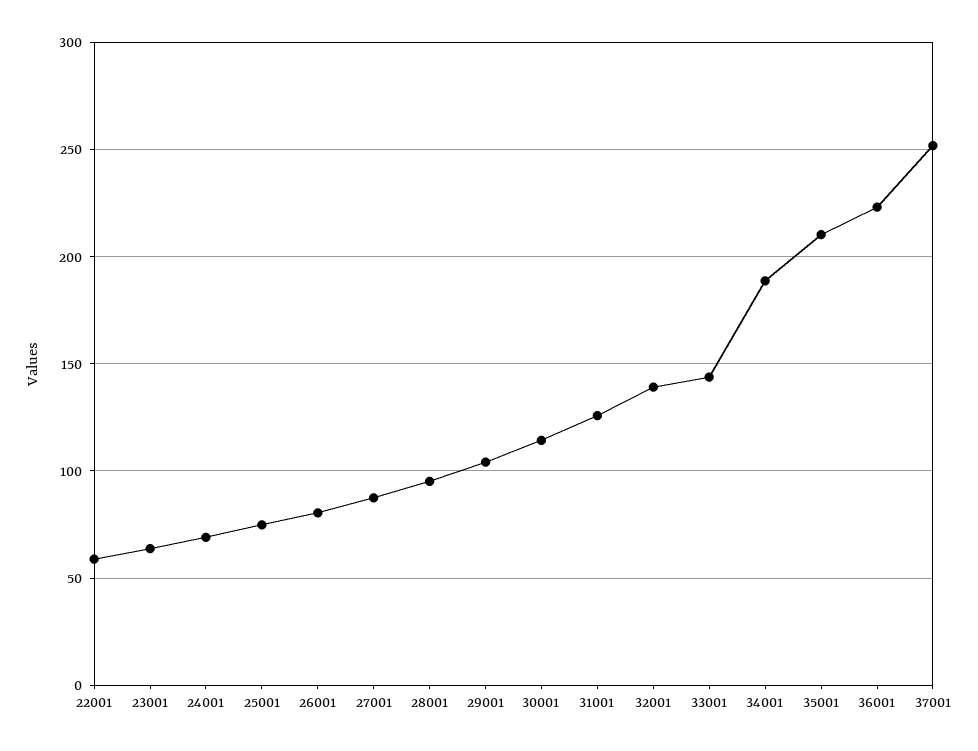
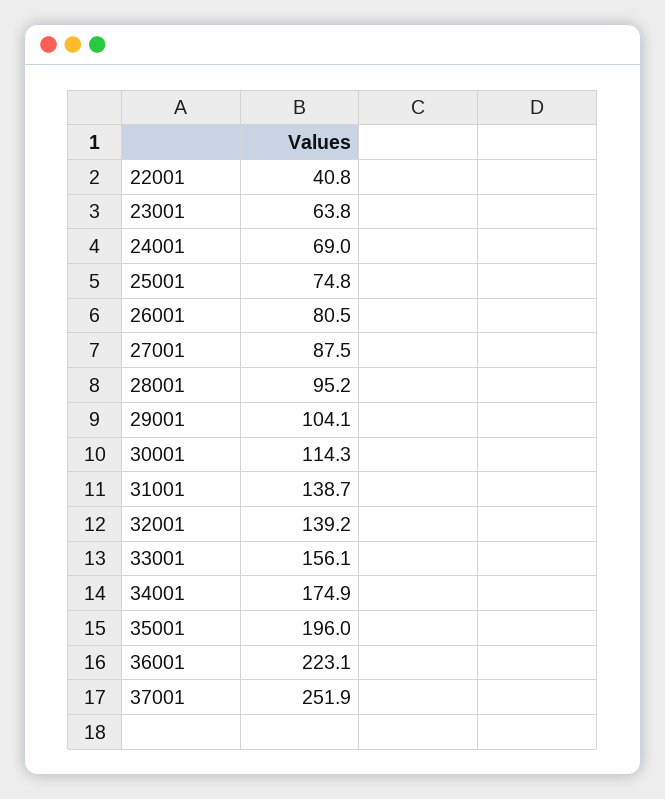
22001: 60 -> 40.8
31001: 125 -> 138.7
33001: 145 -> 156.1
34001: 190 -> 174.9
35001: 210 -> 196

